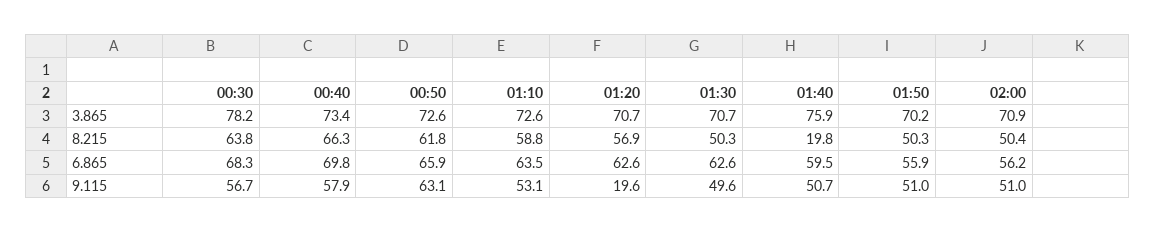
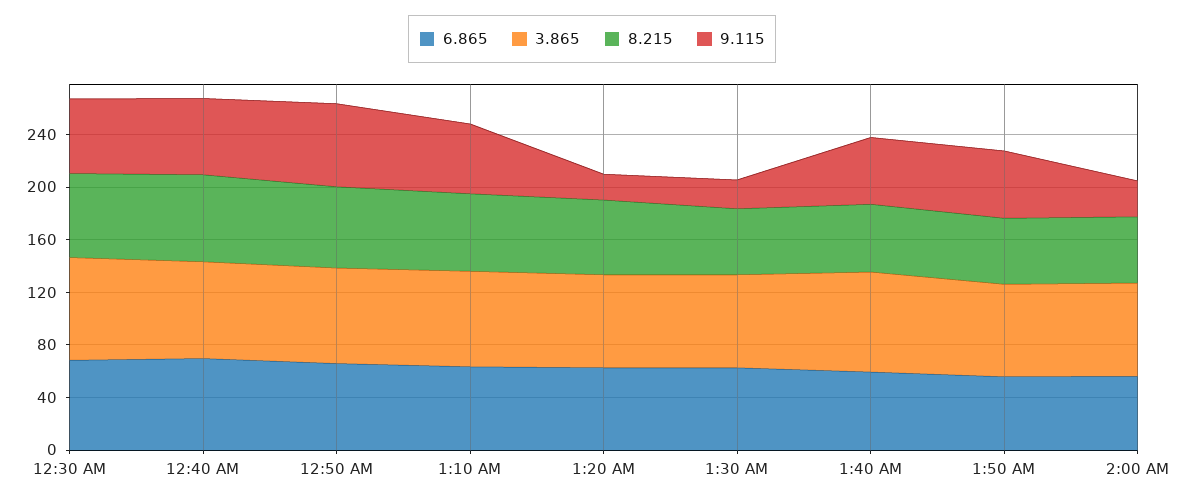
8.215, 01:40: 19.8 -> 50
9.115, 01:30: 49.6 -> 20
9.115, 02:00: 51 -> 30

